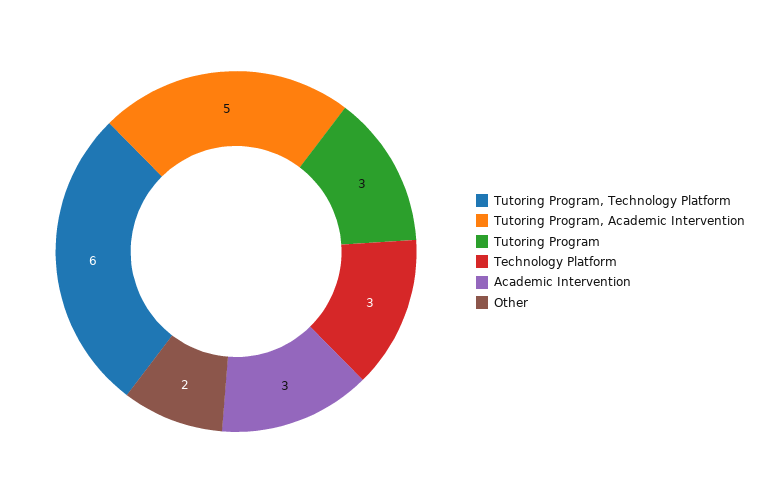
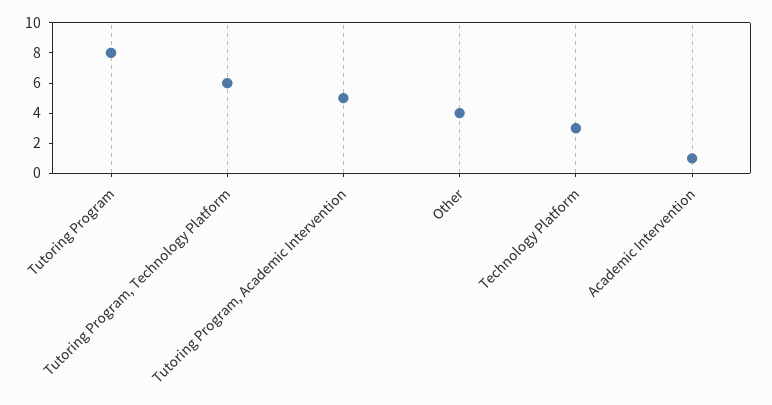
Tutoring Program: 3 -> 8
Academic Intervention: 3 -> 1
Other: 2 -> 4

